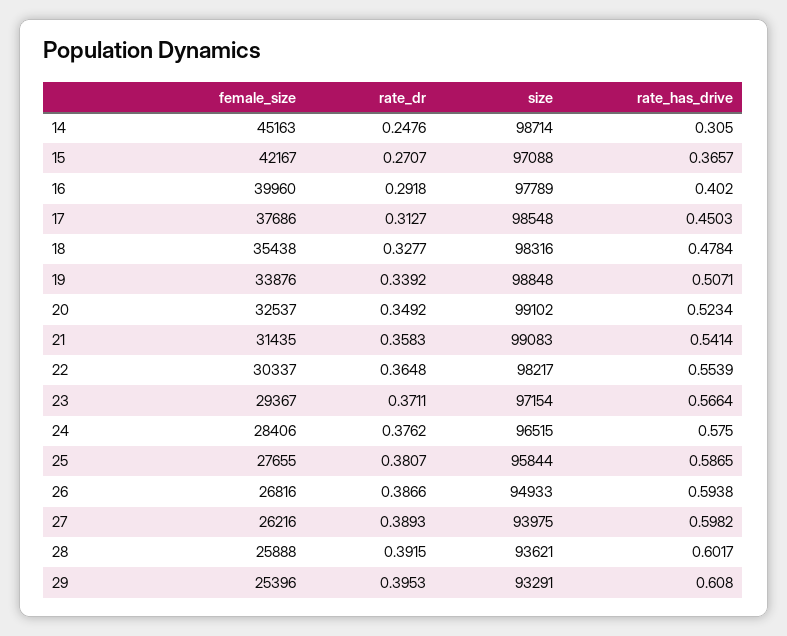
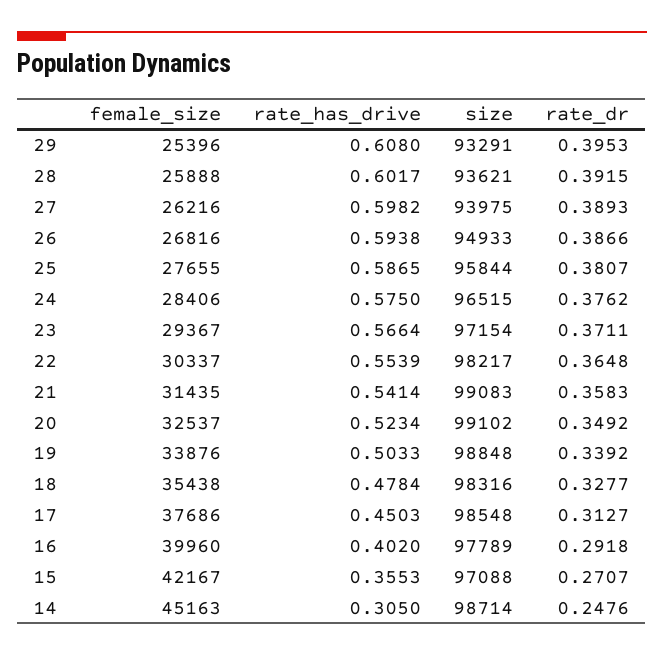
rate_has_drive, 15: 0.3657 -> 0.3553
rate_has_drive, 19: 0.5071 -> 0.5033

